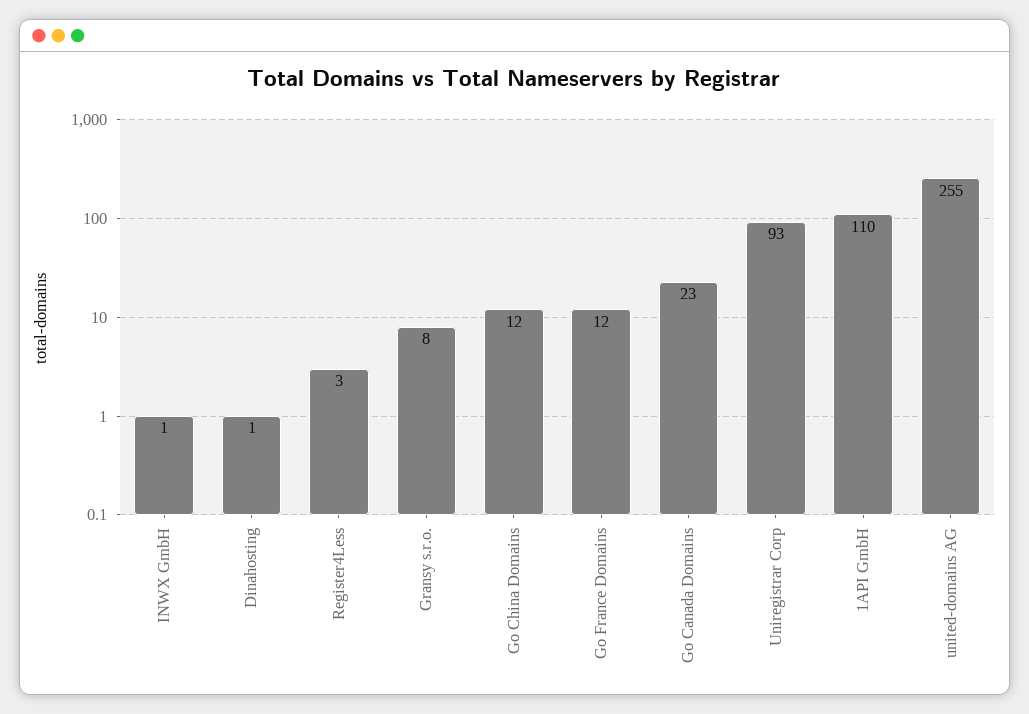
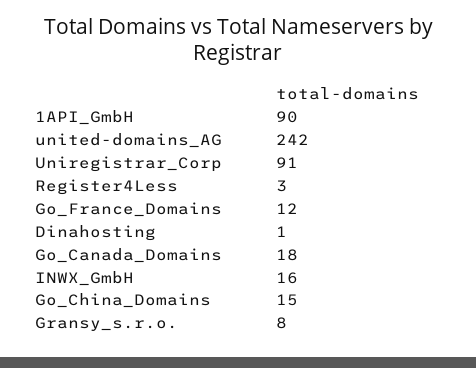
INWX GmbH: 1 -> 16
Go China Domains: 12 -> 15
Go Canada Domains: 23 -> 18
Uniregistrar Corp: 93 -> 91
1API GmbH: 110 -> 90
united-domains AG: 255 -> 242

